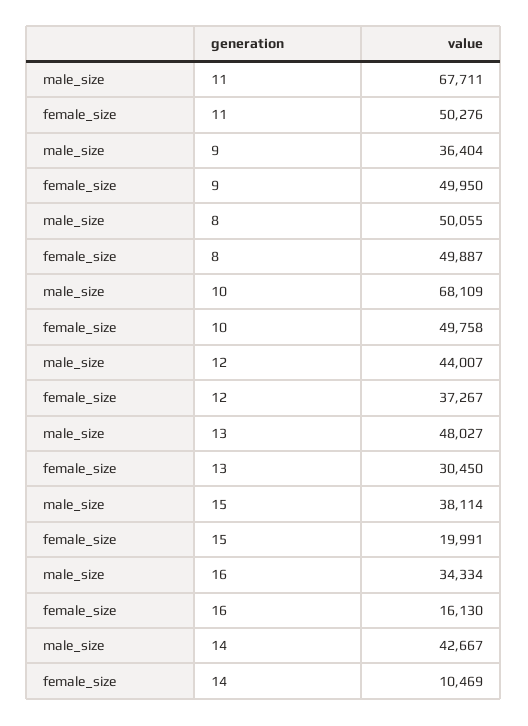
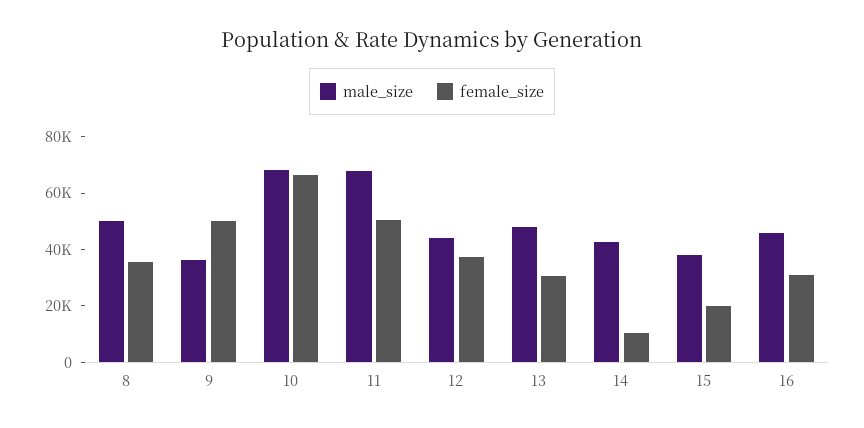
female_size, 8: 49887 -> 35000
female_size, 10: 49758 -> 65000
male_size, 16: 34334 -> 45000
female_size, 16: 16130 -> 30000

